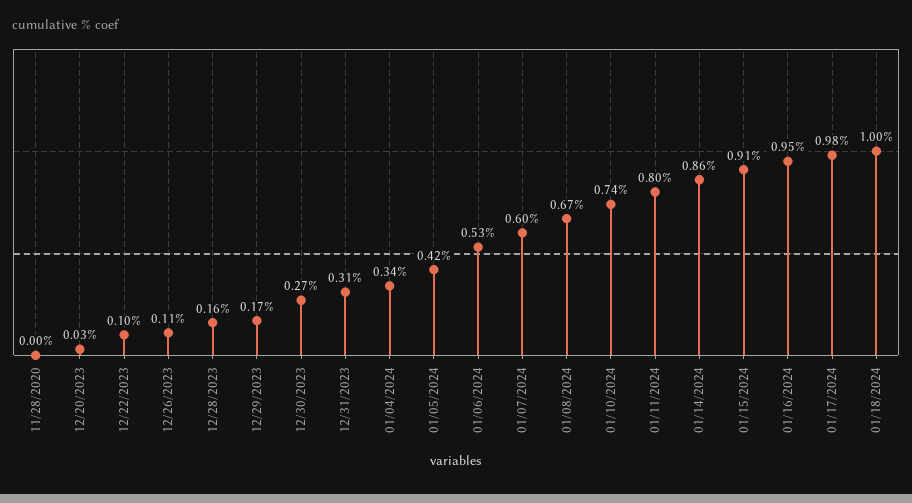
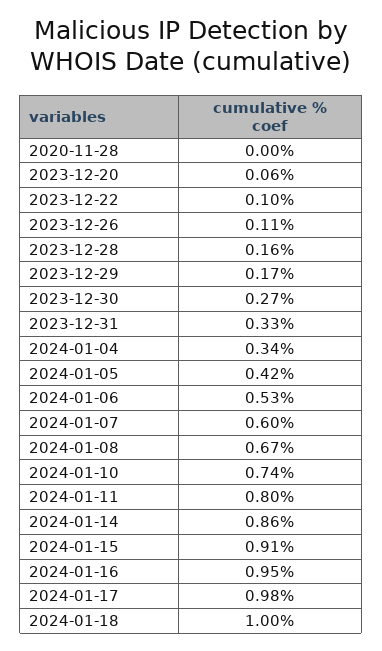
12/20/2023: 0.03 -> 0.06
12/31/2023: 0.31 -> 0.33

